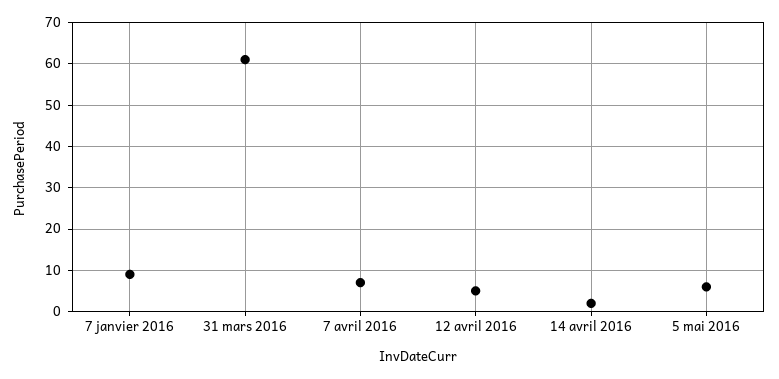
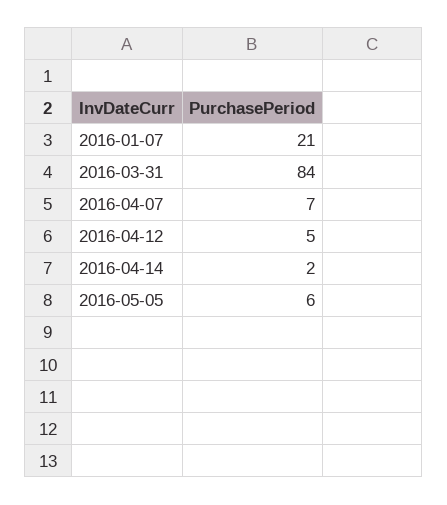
7 janvier 2016: 10 -> 21
31 mars 2016: 60 -> 84

